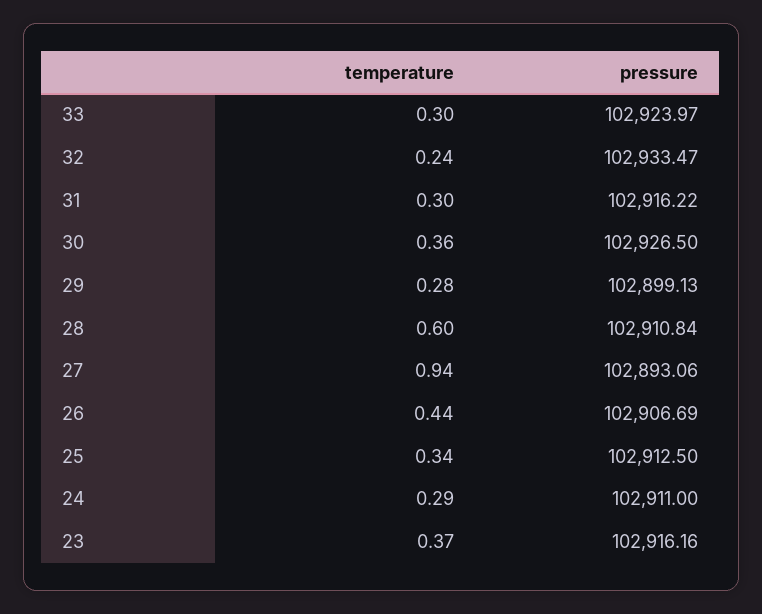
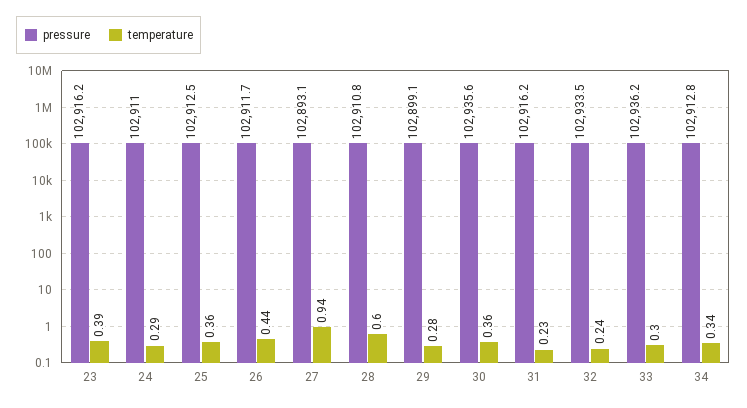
pressure, 33: 102923.97 -> 102936.2
temperature, 31: 0.3 -> 0.23
pressure, 30: 102926.5 -> 102935.6
pressure, 26: 102906.69 -> 102911.7
temperature, 25: 0.34 -> 0.36
temperature, 23: 0.37 -> 0.39
pressure, 34: none -> 102912.8
temperature, 34: none -> 0.34

